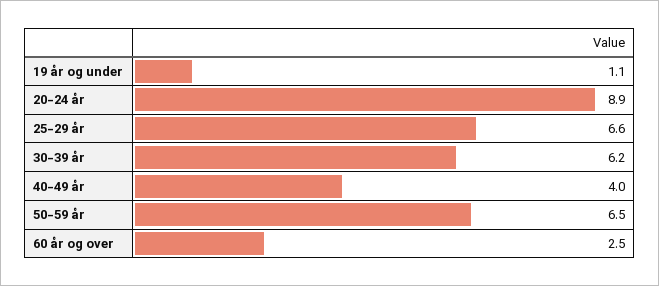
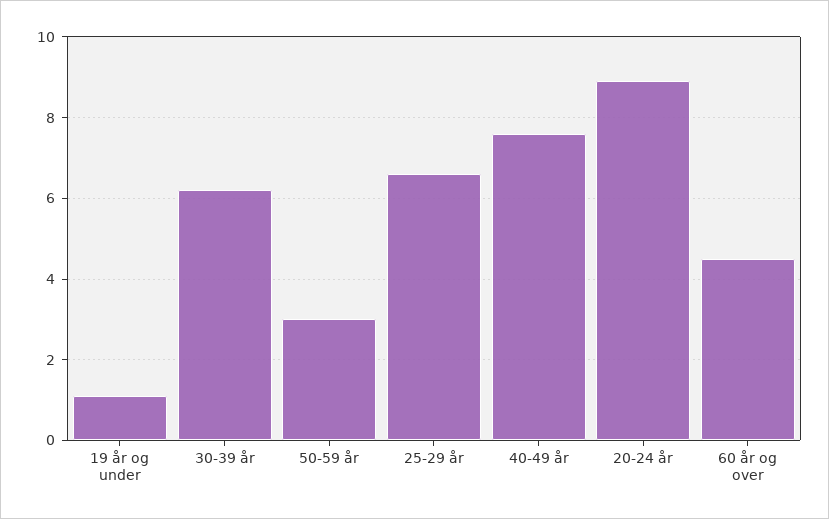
40-49 år: 4 -> 7.5
50-59 år: 6.5 -> 3
60 år og over: 2.5 -> 4.5

